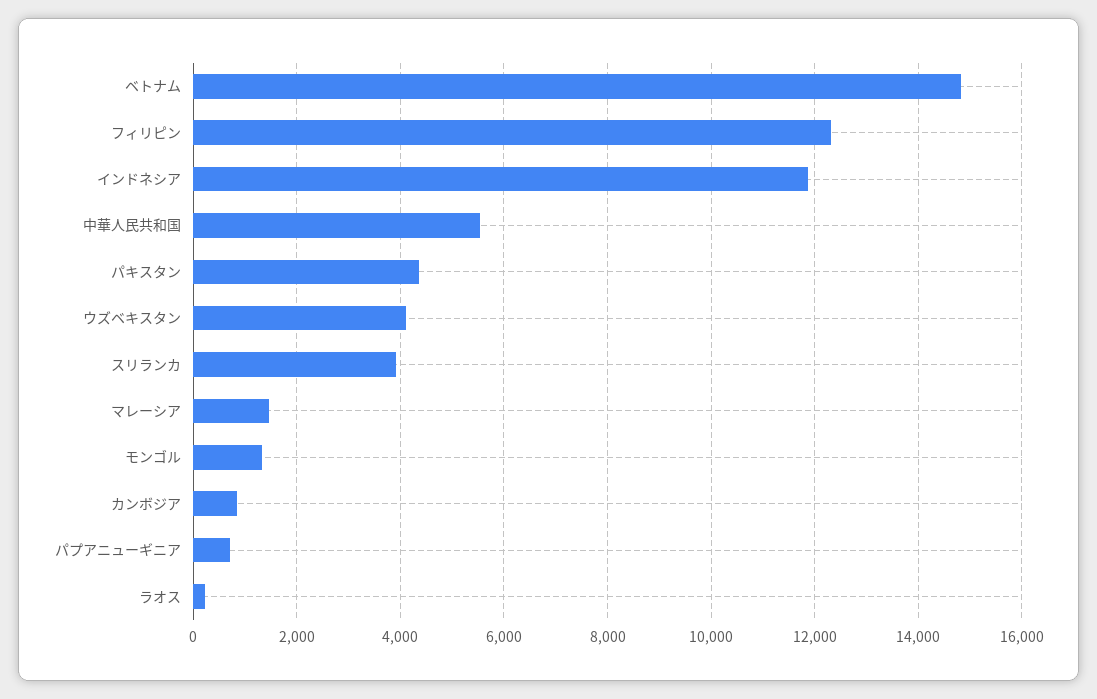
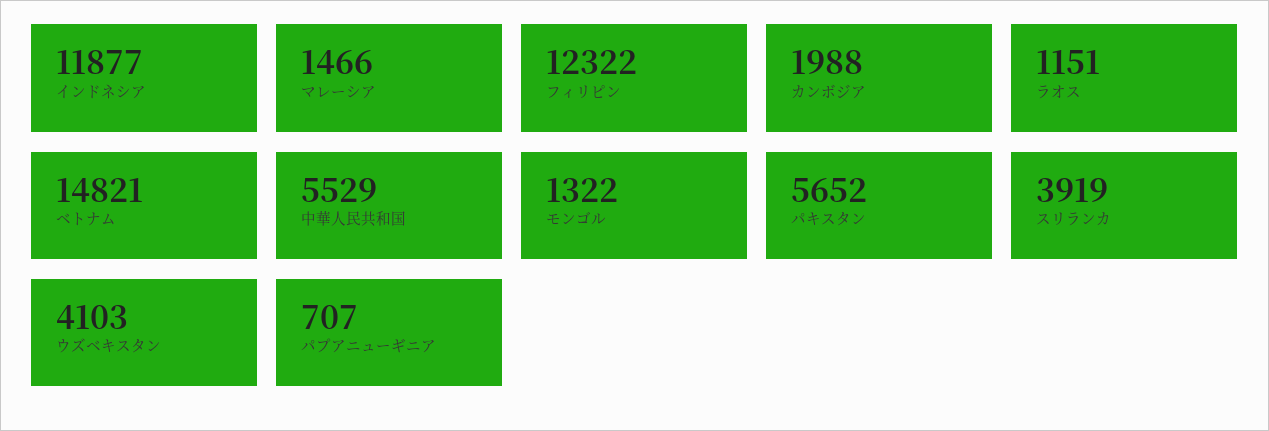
パキスタン: 4400 -> 5652
カンボジア: 800 -> 1988
ラオス: 200 -> 1151

